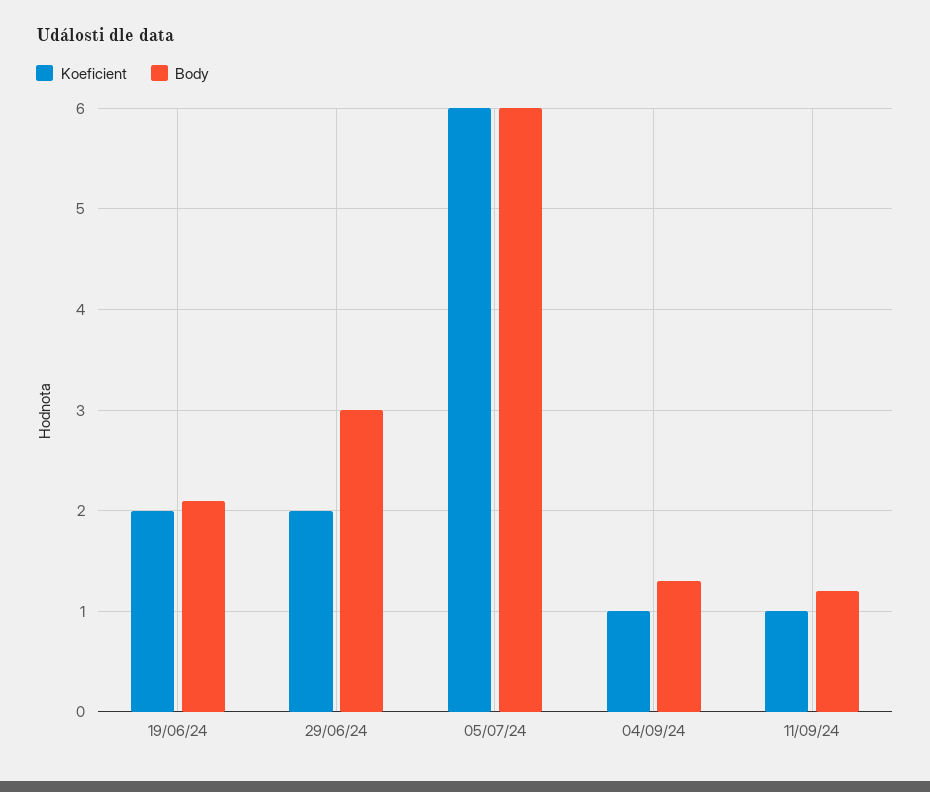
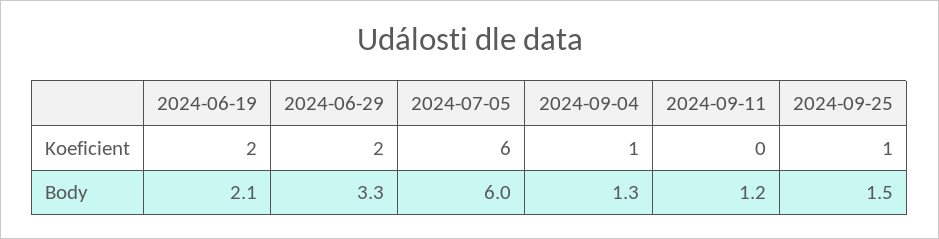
Body, 29/06/24: 3 -> 3.3
Koeficient, 11/09/24: 1 -> 0
Koeficient, 2024-09-25: none -> 1
Body, 2024-09-25: none -> 1.5

